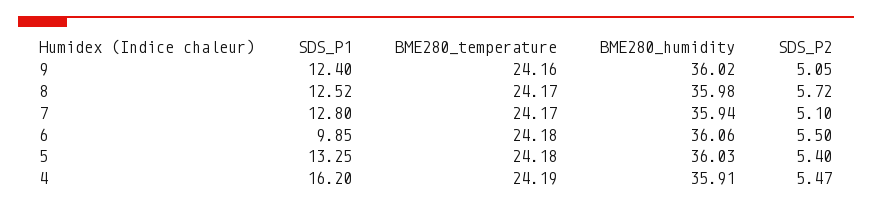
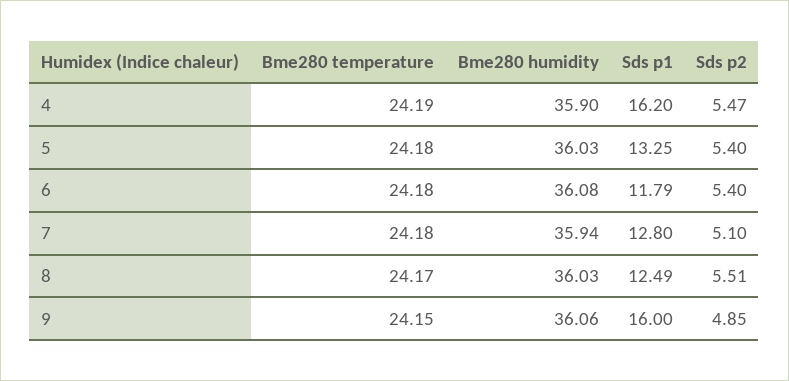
SDS_P1, 9: 12.4 -> 16
BME280_temperature, 9: 24.16 -> 24.15
BME280_humidity, 9: 36.02 -> 36.06
SDS_P2, 9: 5.05 -> 4.85
SDS_P1, 8: 12.52 -> 12.49
BME280_humidity, 8: 35.98 -> 36.03
SDS_P2, 8: 5.72 -> 5.51
BME280_temperature, 7: 24.17 -> 24.18
SDS_P1, 6: 9.85 -> 11.79
BME280_humidity, 6: 36.06 -> 36.08
SDS_P2, 6: 5.5 -> 5.4
BME280_humidity, 4: 35.91 -> 35.9

